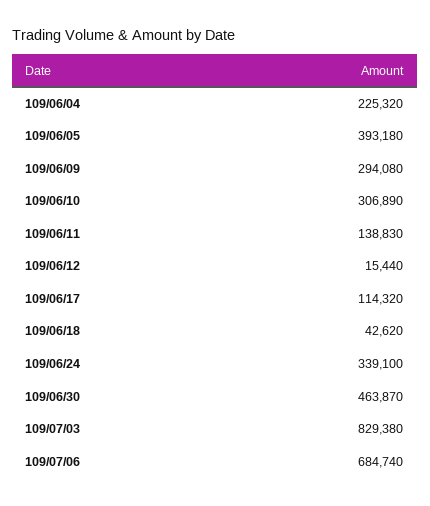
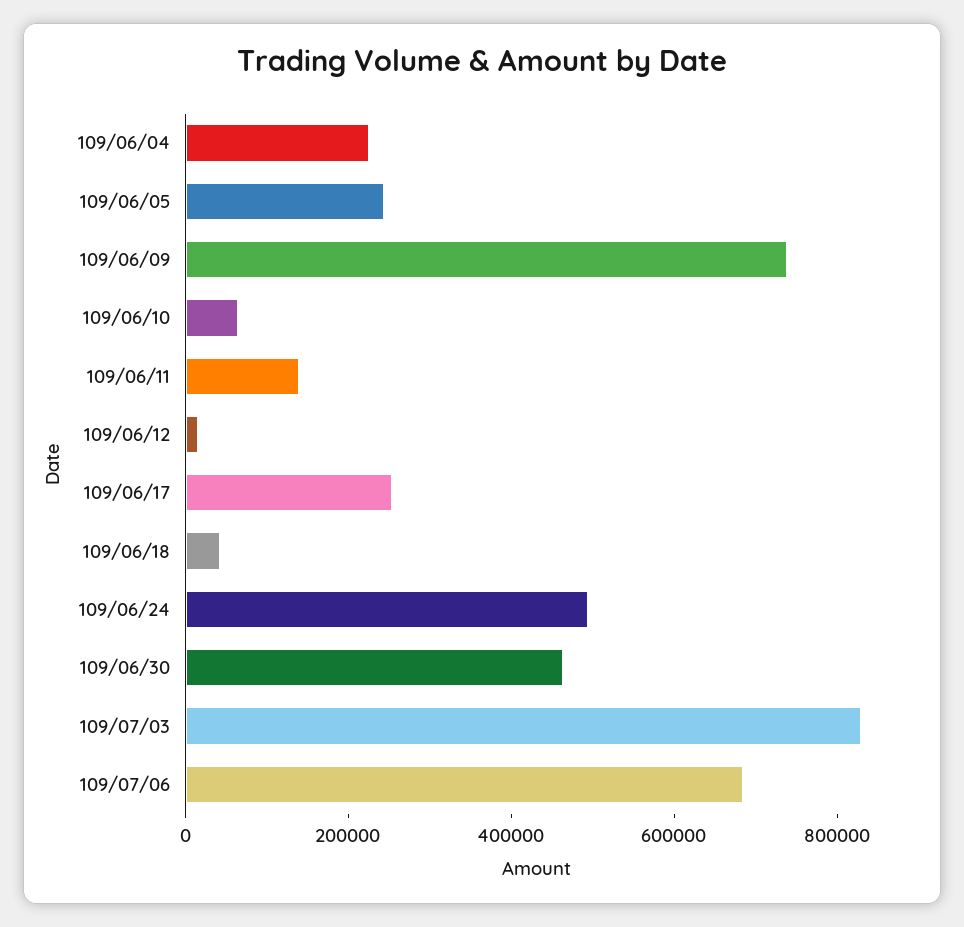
109/06/05: 393180 -> 250000
109/06/09: 294080 -> 750000
109/06/10: 306890 -> 50000
109/06/17: 114320 -> 250000
109/06/24: 339100 -> 500000

